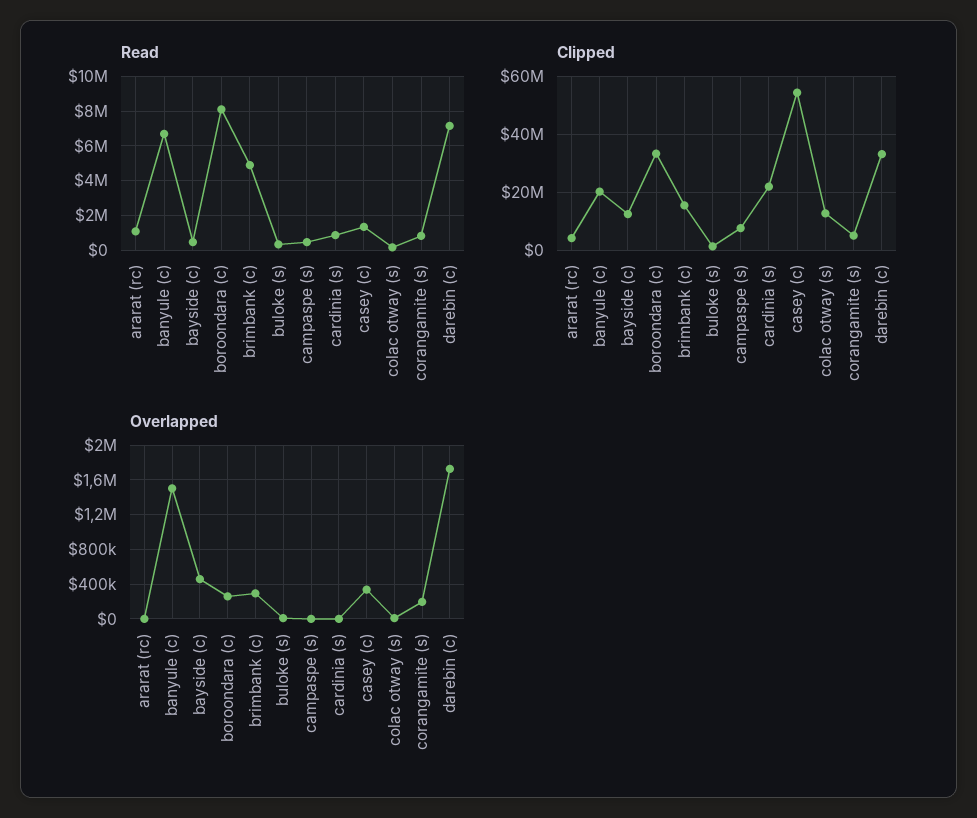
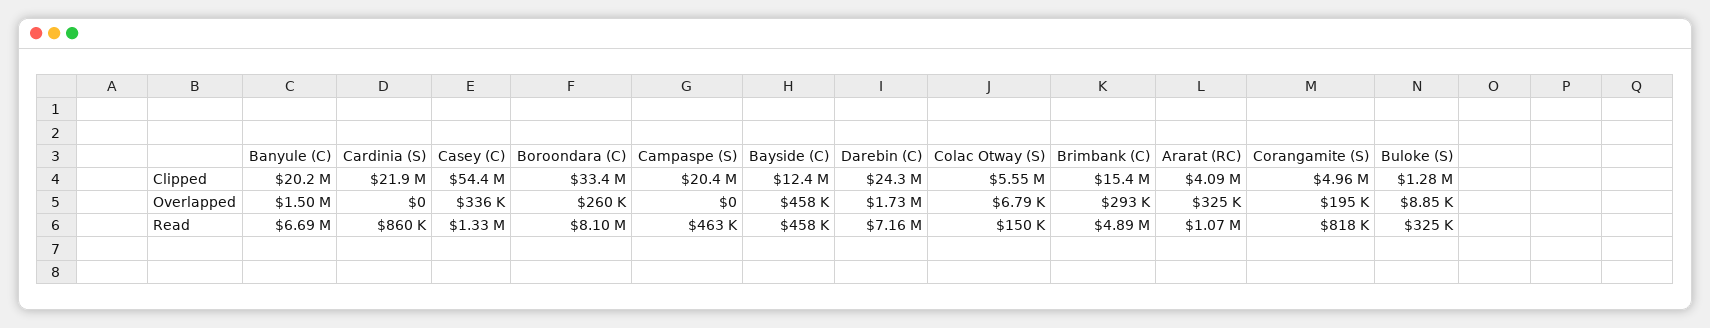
Clipped, campaspe (s): 7500000 -> 20400000
Clipped, colac otway (s): 12500000 -> 5550000
Clipped, darebin (c): 32500000 -> 24300000
Overlapped, ararat (rc): 0 -> 325000

